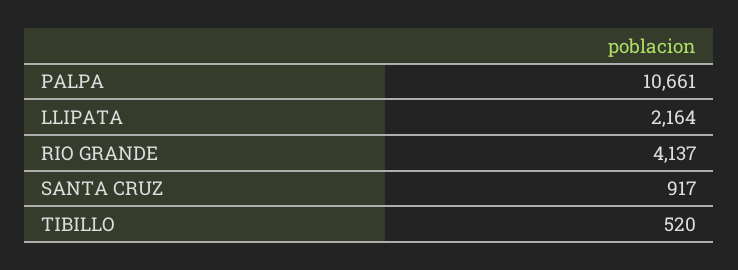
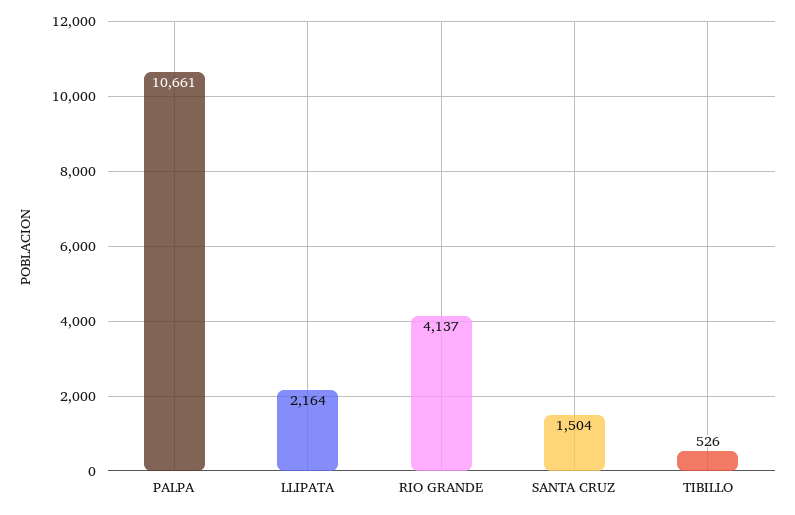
SANTA CRUZ: 917 -> 1504
TIBILLO: 520 -> 526

